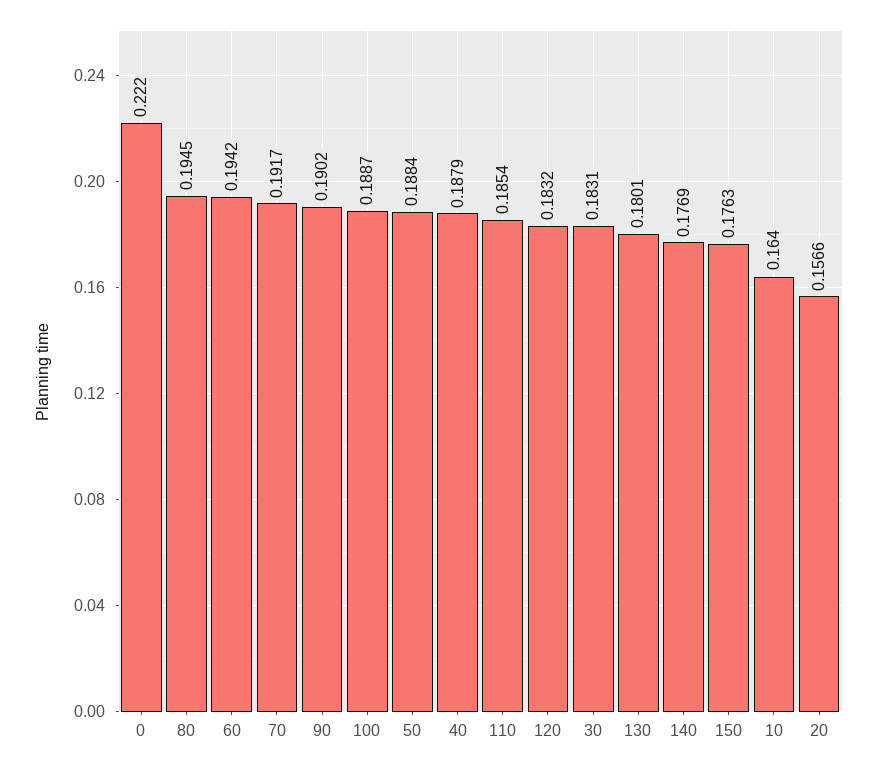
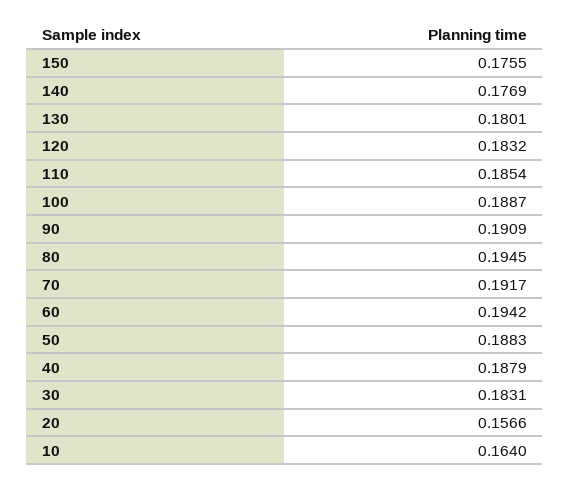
0: 0.222 -> none
90: 0.1902 -> 0.1909
50: 0.1884 -> 0.1883
150: 0.1763 -> 0.1755

